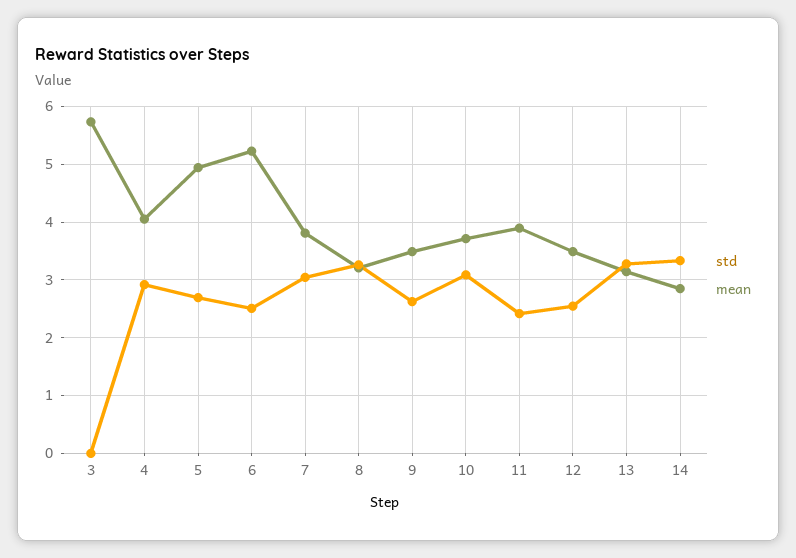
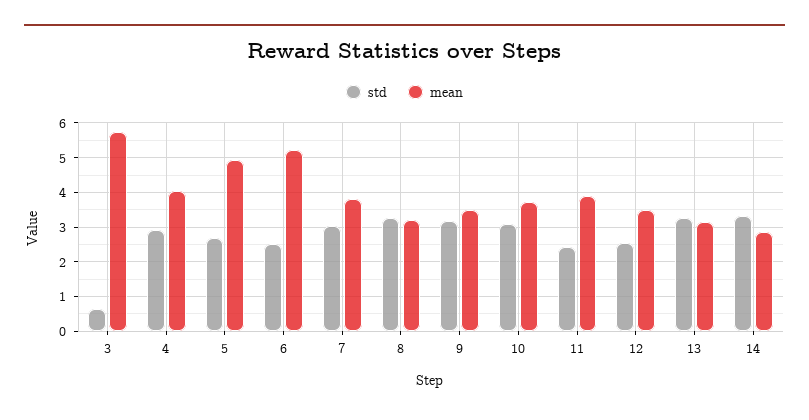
std, 3: 0 -> 0.6
std, 9: 2.6 -> 3.2

